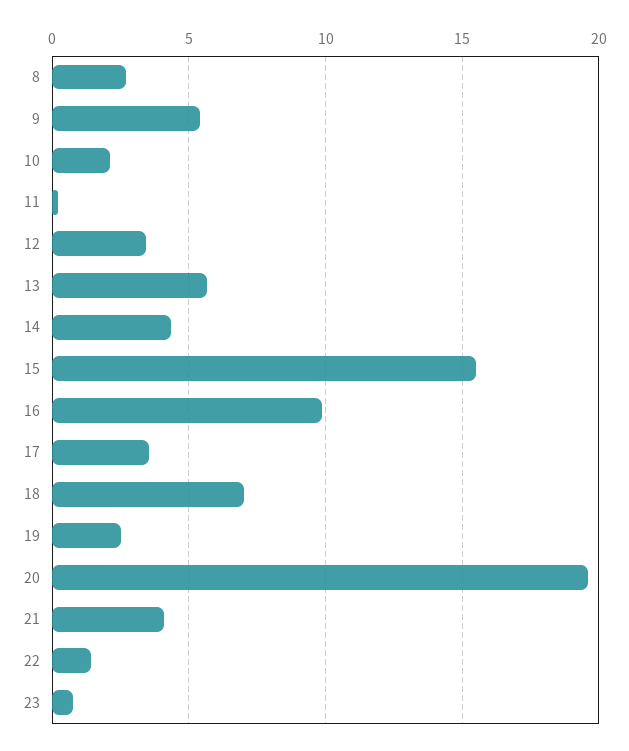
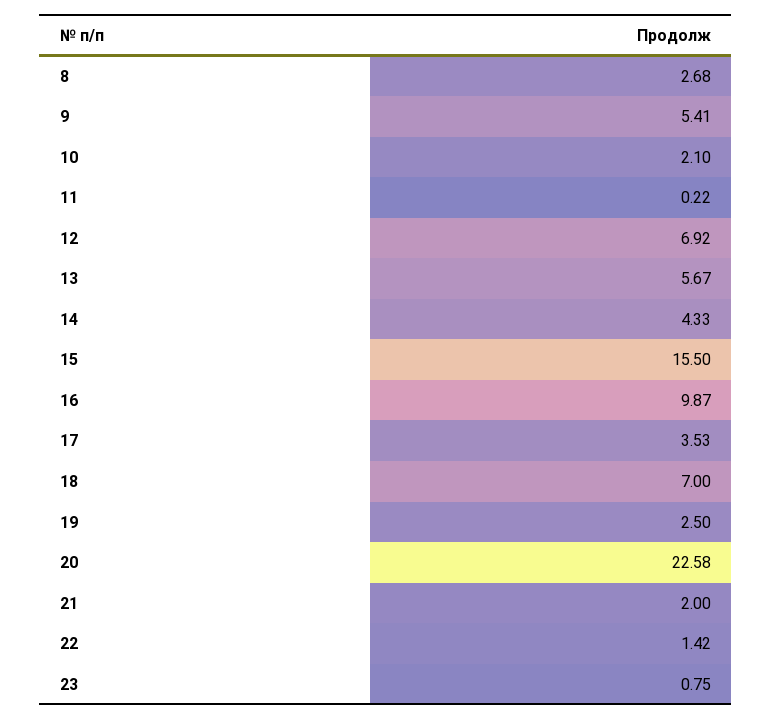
12: 3.5 -> 6.92
20: 19.5 -> 22.58
21: 4 -> 2

